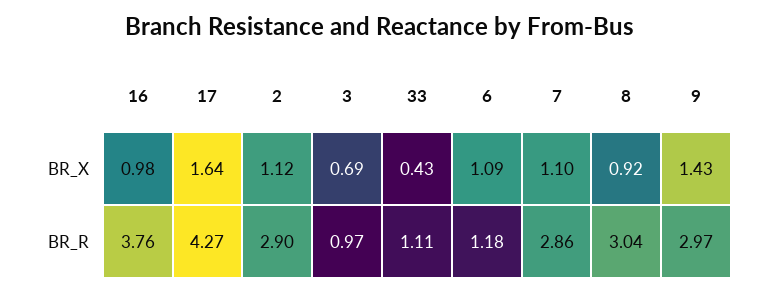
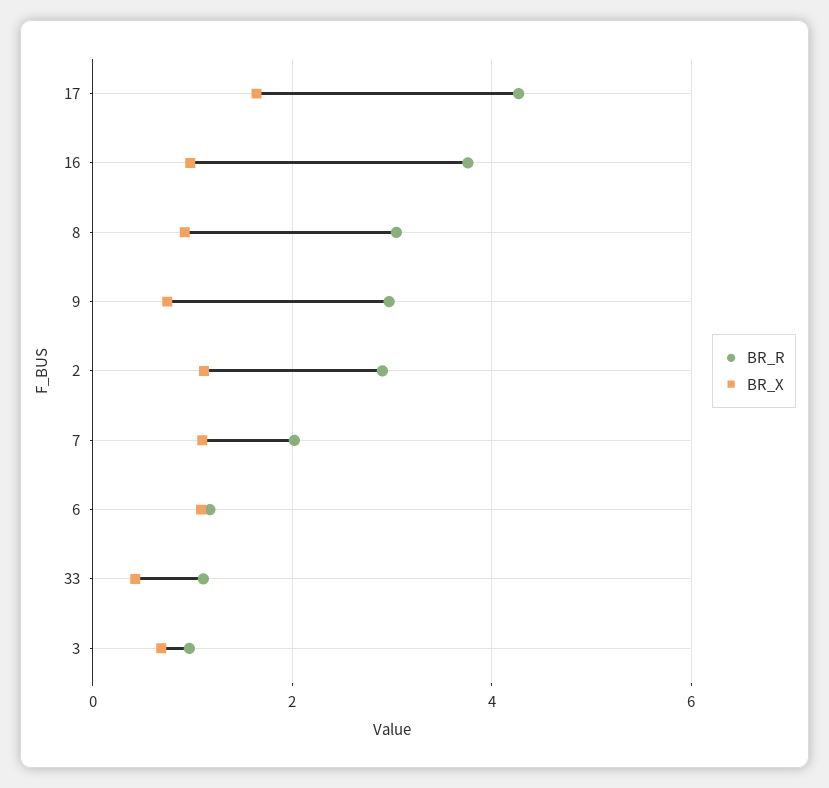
BR_X, 9: 1.43 -> 0.8
BR_R, 7: 2.86 -> 2

